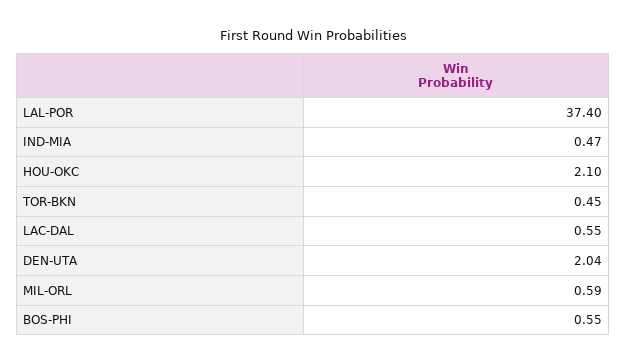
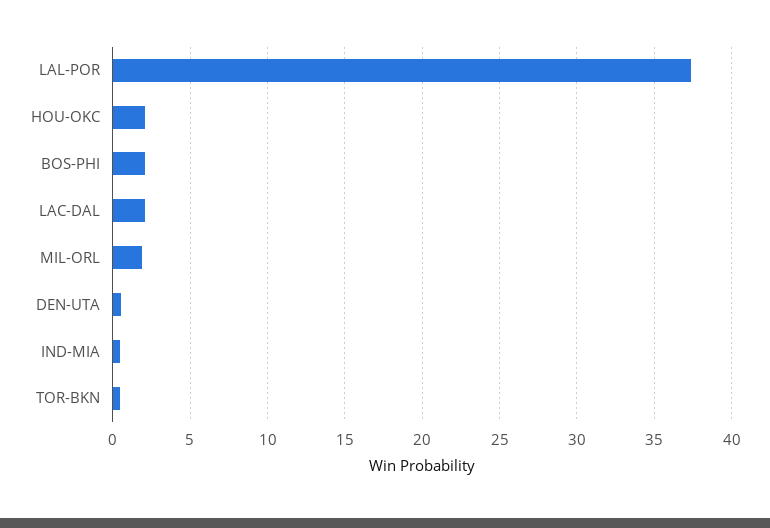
LAC-DAL: 0.55 -> 2
DEN-UTA: 2.04 -> 0.5
MIL-ORL: 0.59 -> 2
BOS-PHI: 0.55 -> 2

